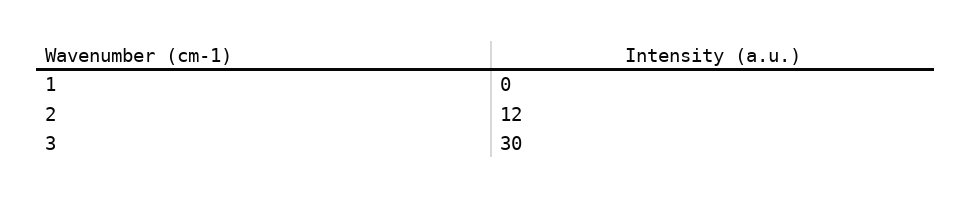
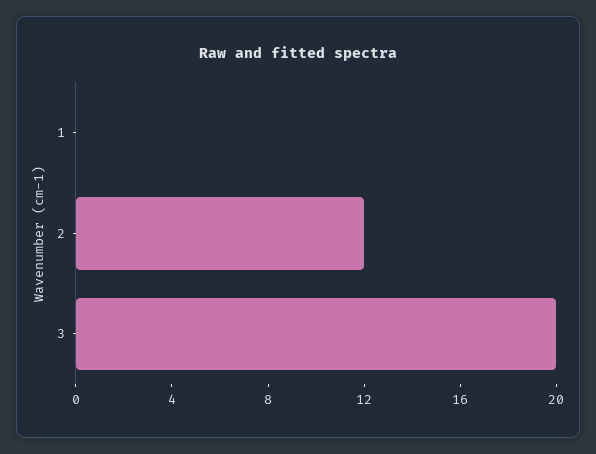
3: 30 -> 20

